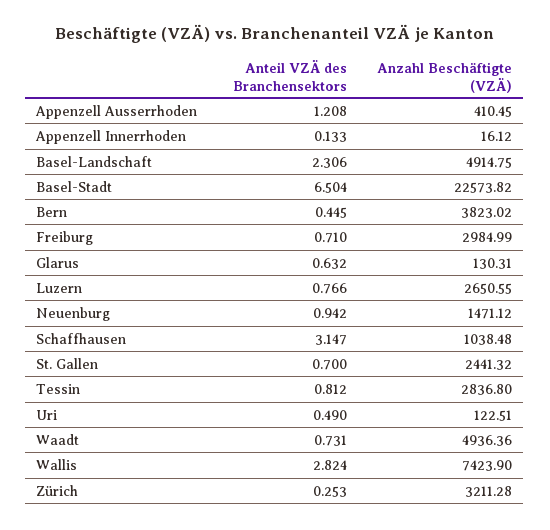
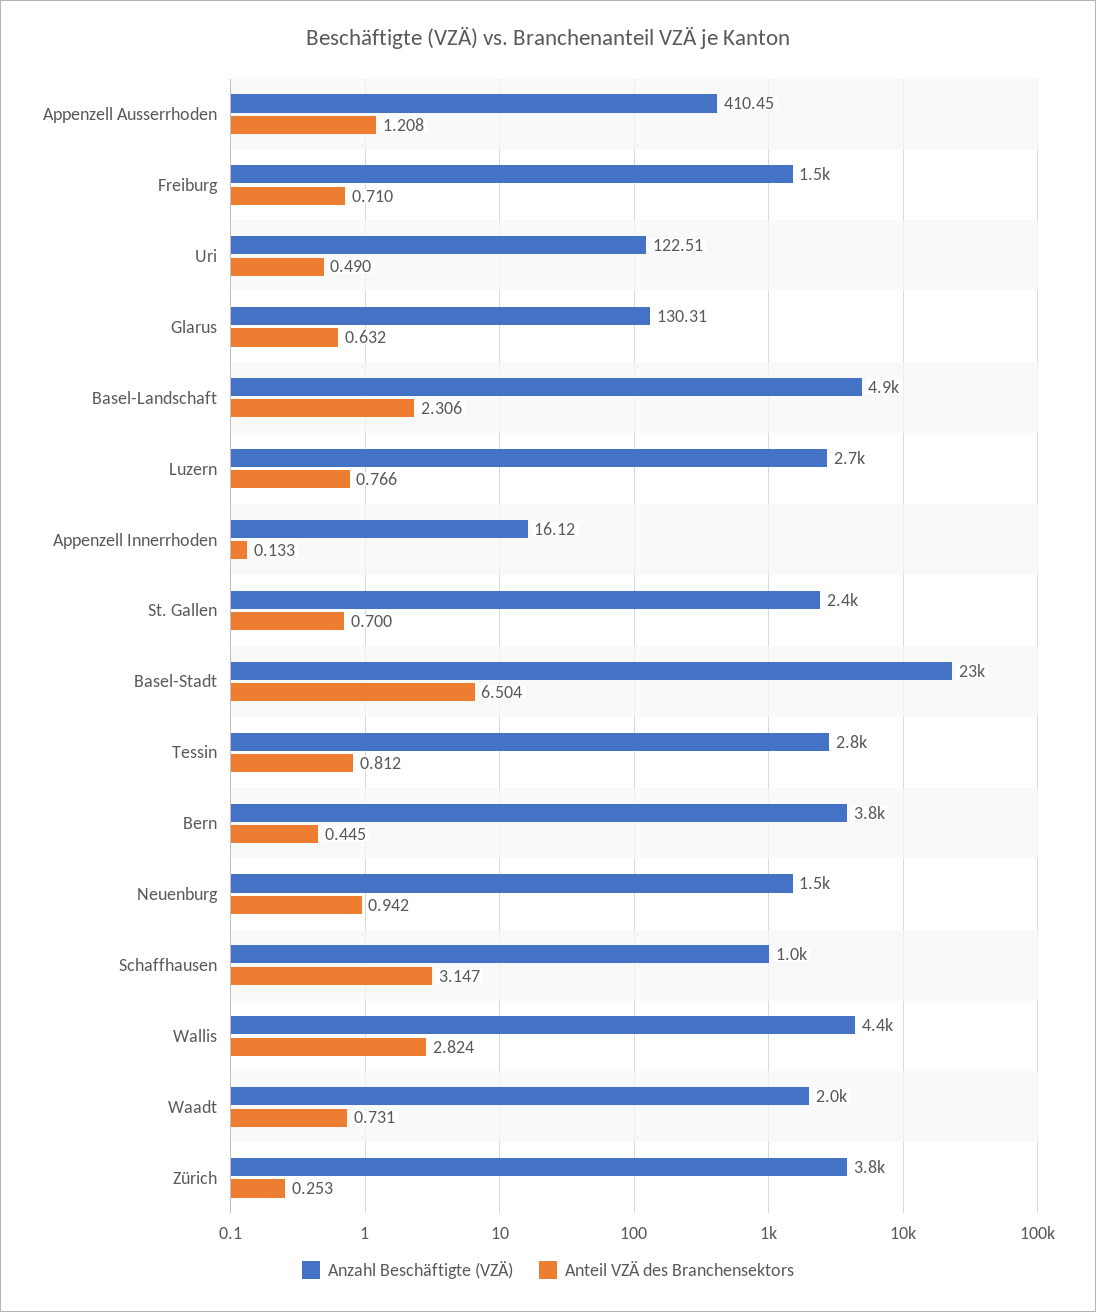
Anzahl Beschäftigte (VZÄ), Freiburg: 2984.99 -> 1500
Anzahl Beschäftigte (VZÄ), Waadt: 4936.36 -> 2000
Anzahl Beschäftigte (VZÄ), Wallis: 7423.9 -> 4400
Anzahl Beschäftigte (VZÄ), Zürich: 3211.28 -> 3800

